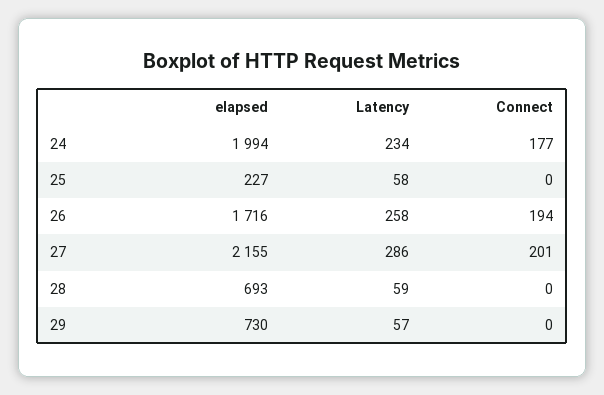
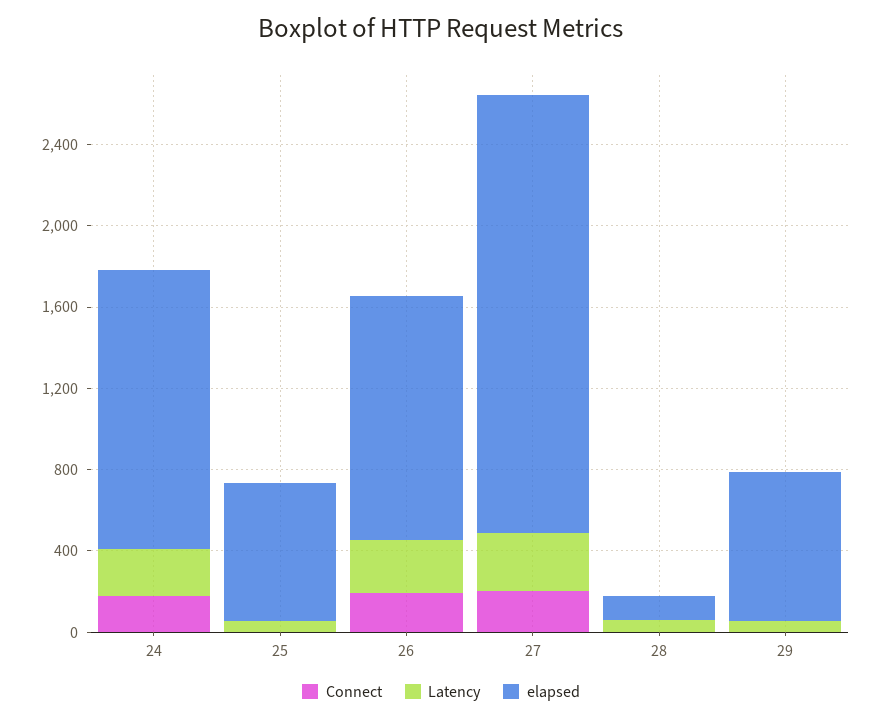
elapsed, 24: 1994 -> 1400
elapsed, 25: 227 -> 700
elapsed, 26: 1716 -> 1200
elapsed, 28: 693 -> 100

